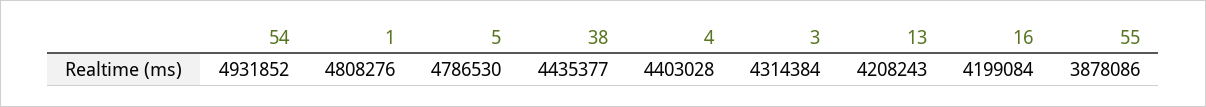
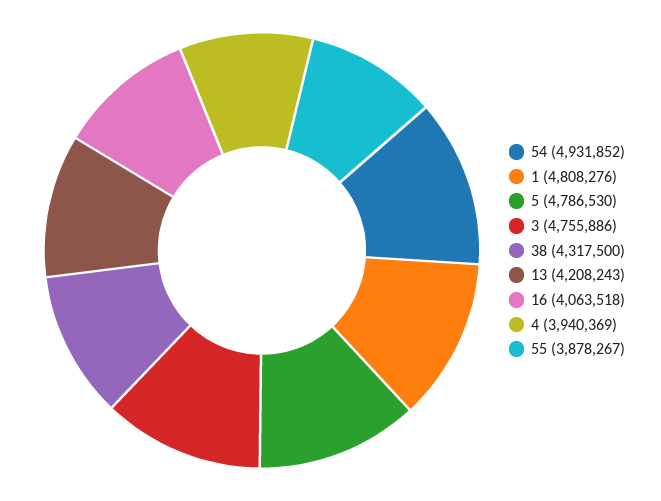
38: 4435377 -> 4317500
4: 4403028 -> 3940369
3: 4314384 -> 4755886
16: 4199084 -> 4063518
55: 3878086 -> 3878267

